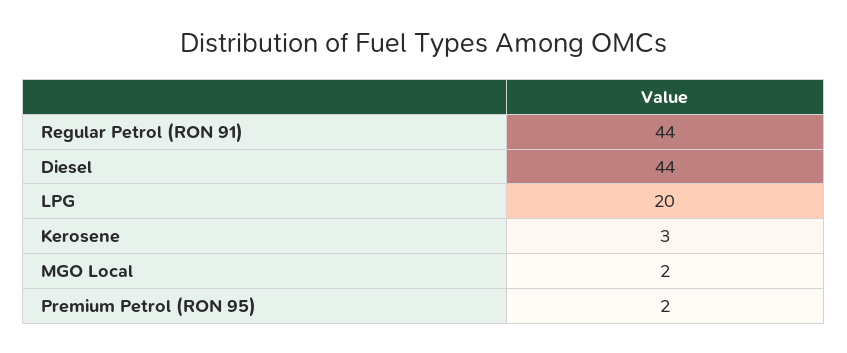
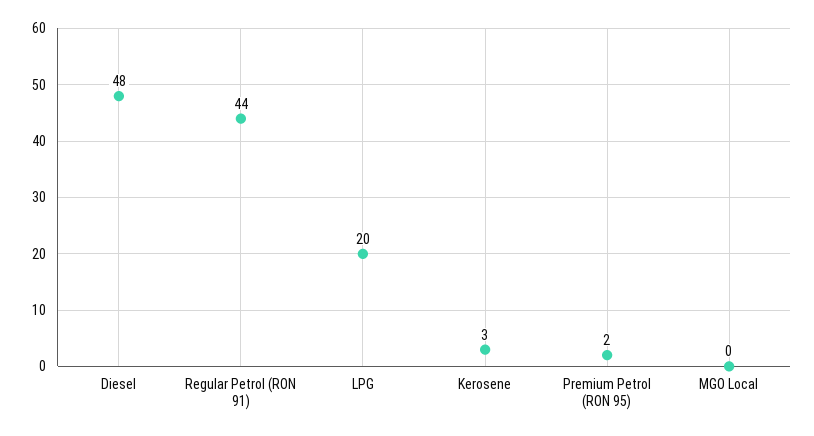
Diesel: 44 -> 48
MGO Local: 2 -> 0

